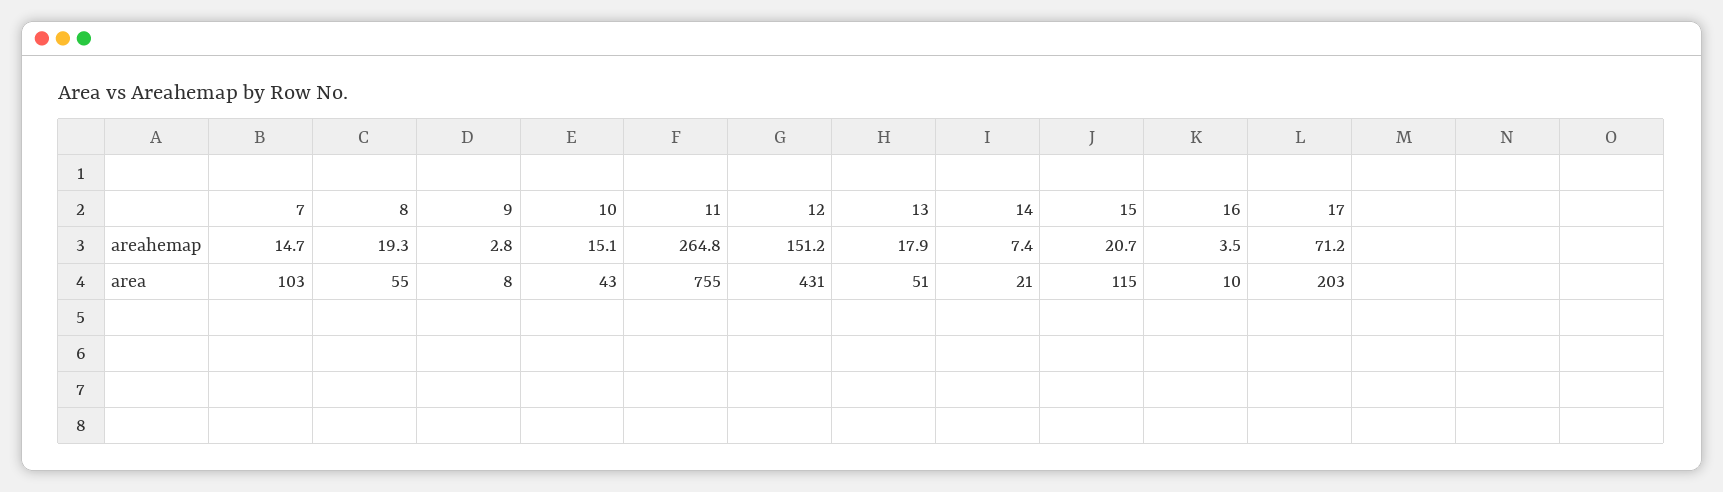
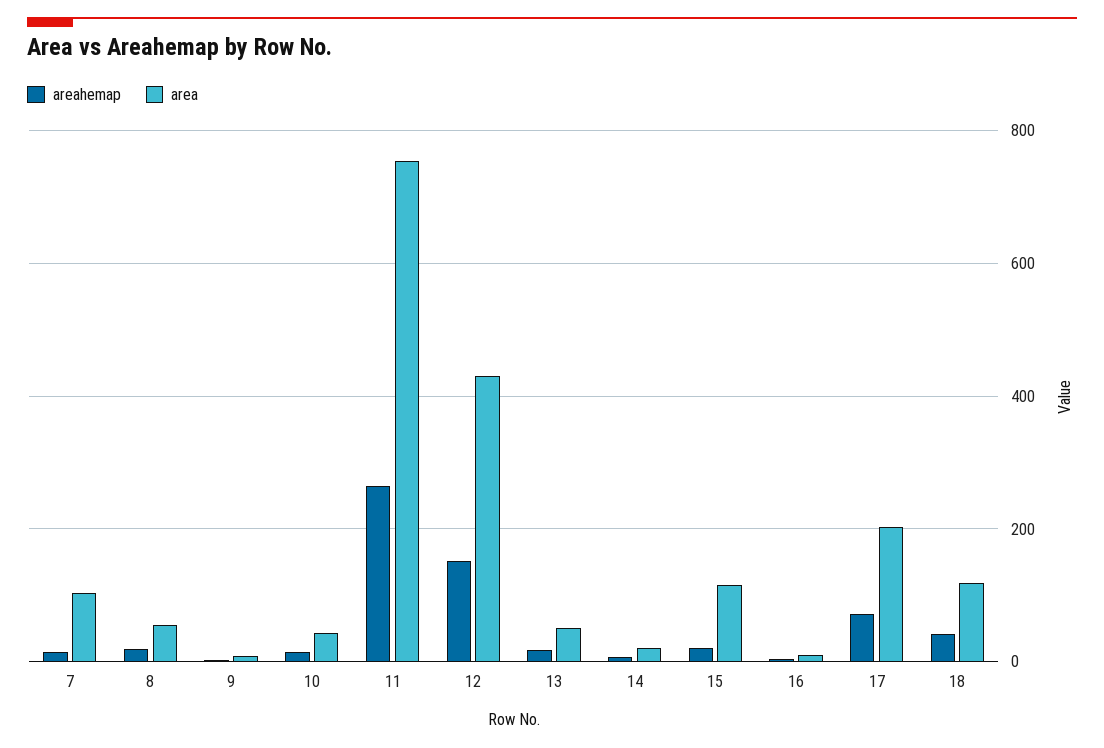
areahemap, 18: none -> 40
area, 18: none -> 120

